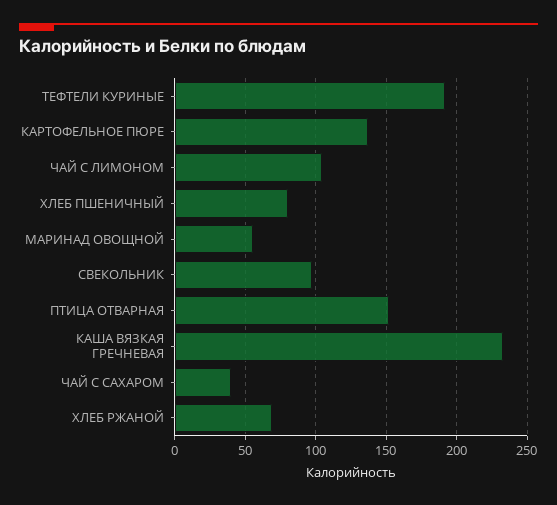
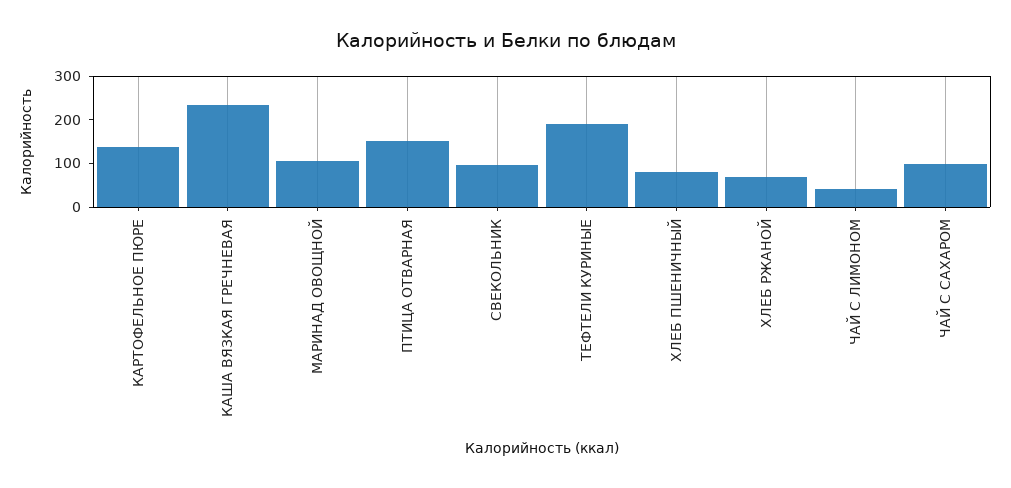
ЧАЙ С ЛИМОНОМ: 105 -> 40
МАРИНАД ОВОЩНОЙ: 55 -> 100
ЧАЙ С САХАРОМ: 40 -> 100

